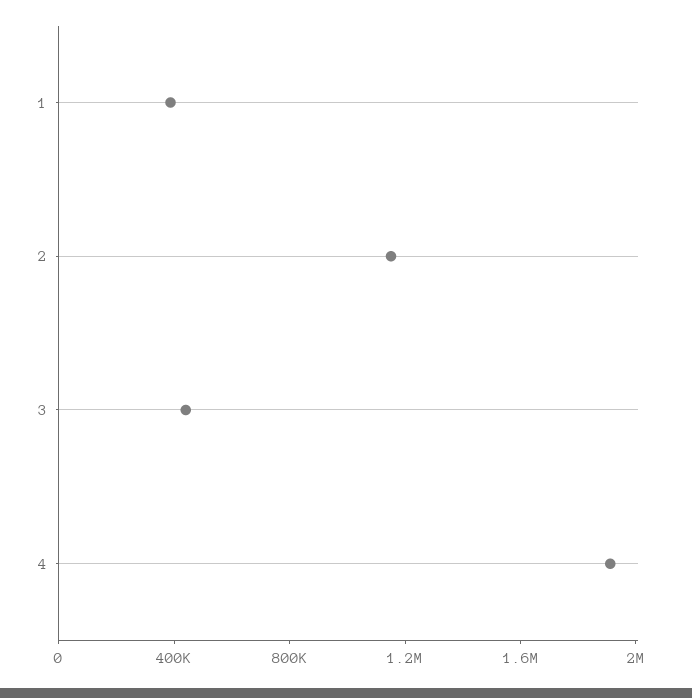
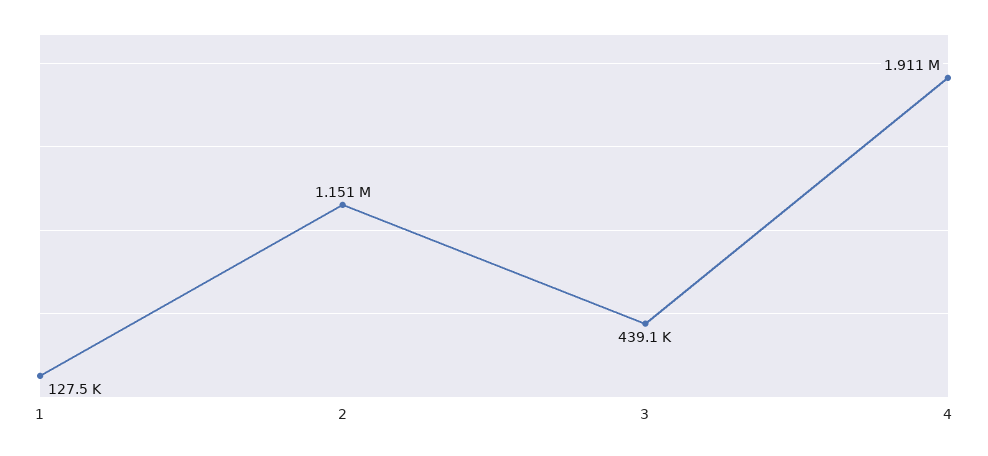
1: 400000 -> 127500

